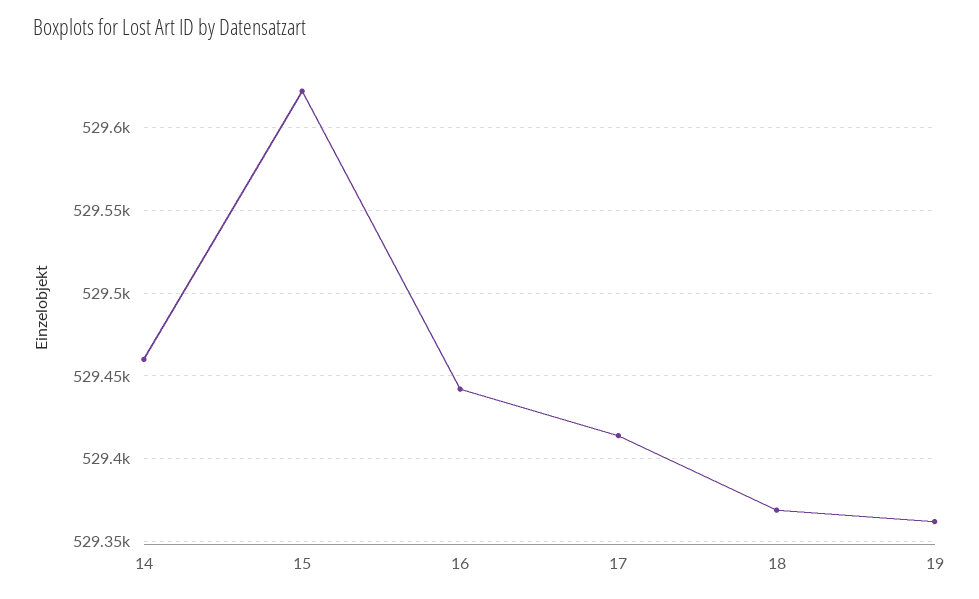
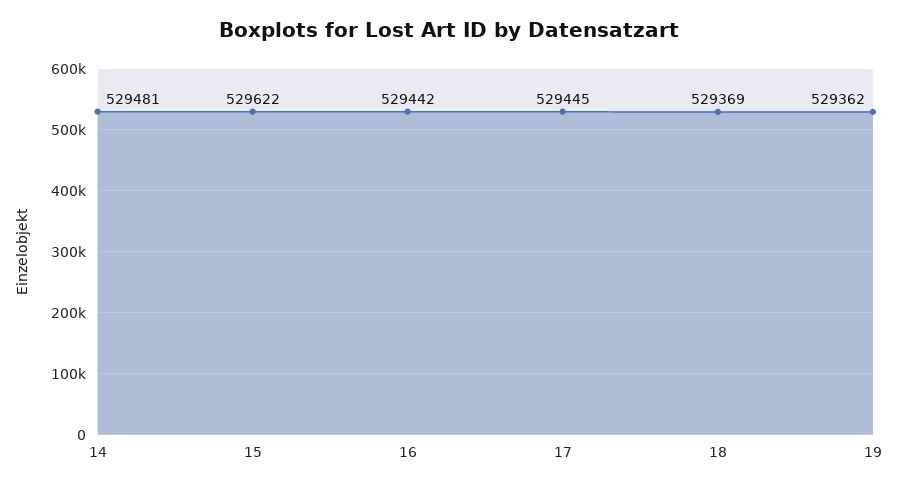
14: 529460 -> 529481
17: 529415 -> 529445

